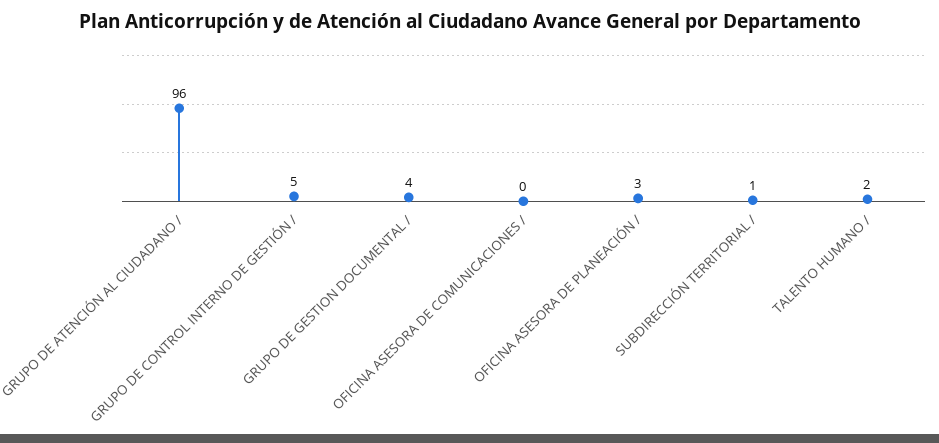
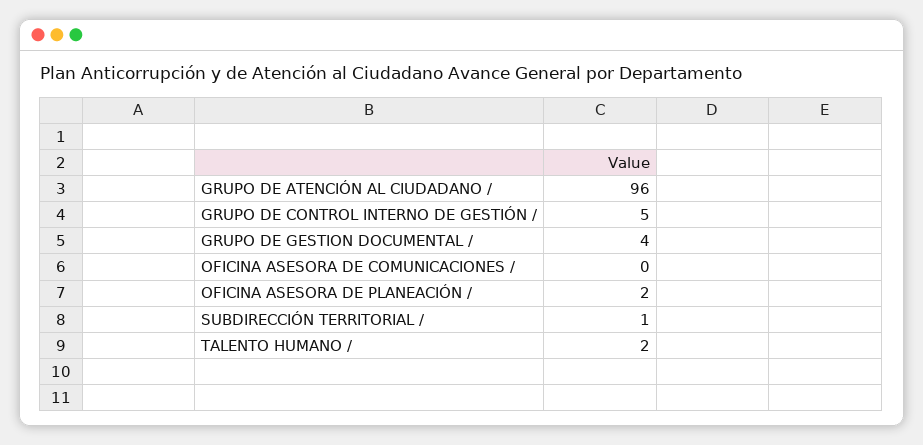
OFICINA ASESORA DE PLANEACIÓN /: 3 -> 2

